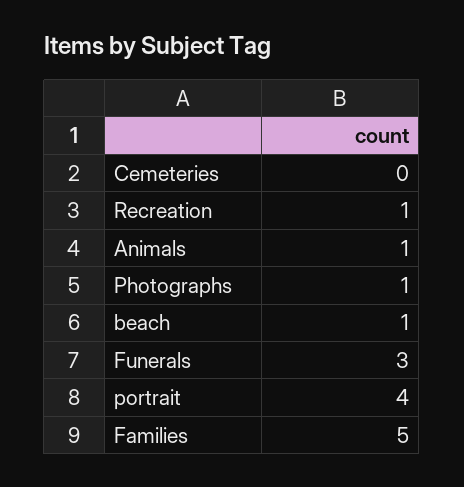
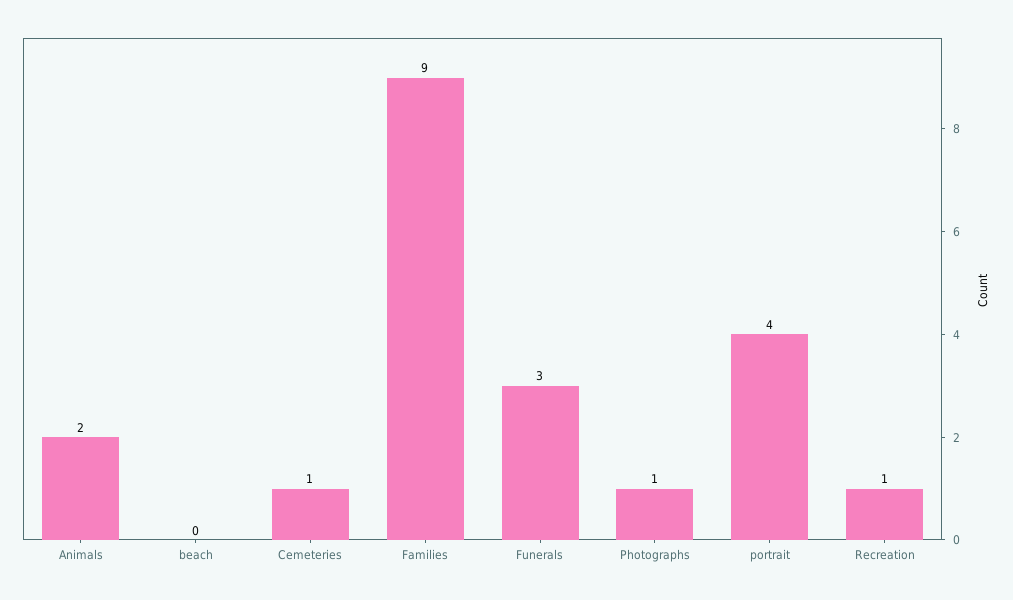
Cemeteries: 0 -> 1
Animals: 1 -> 2
beach: 1 -> 0
Families: 5 -> 9

